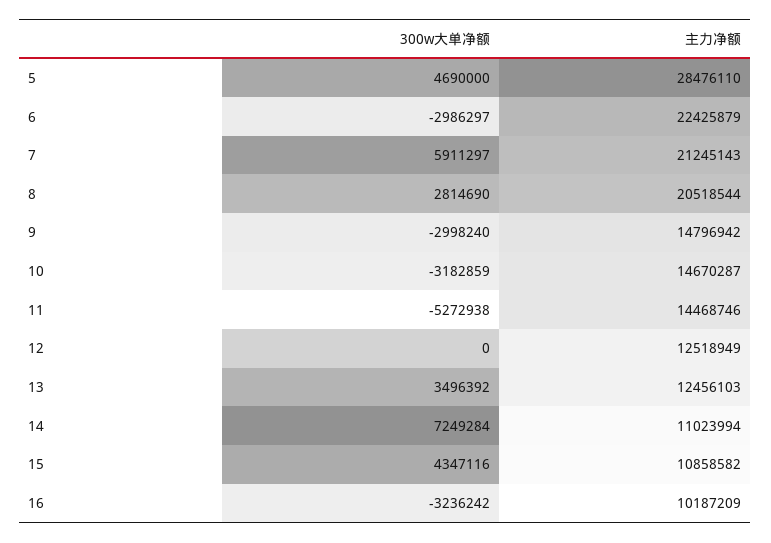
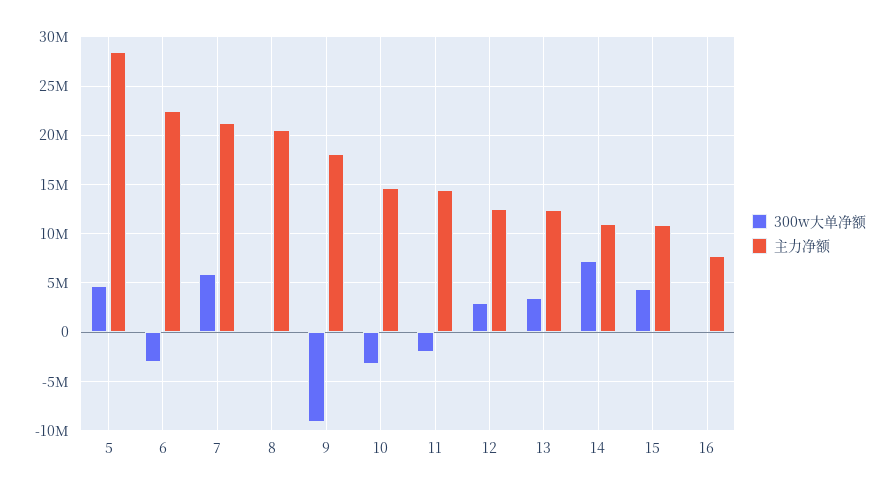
300w大单净额, 8: 2814690 -> 0
300w大单净额, 9: -2998240 -> -9000000
主力净额, 9: 14796942 -> 18000000
300w大单净额, 11: -5272938 -> -2000000
300w大单净额, 12: 0 -> 3000000
300w大单净额, 16: -3236242 -> 0
主力净额, 16: 10187209 -> 8000000

